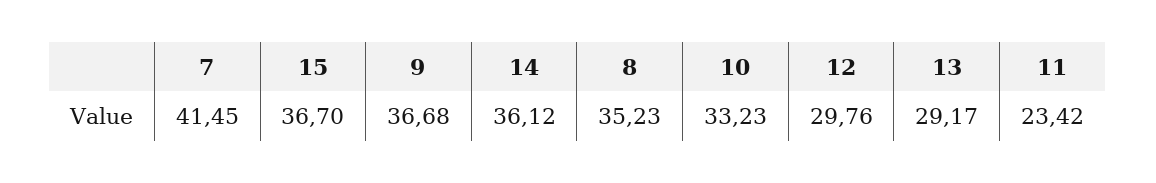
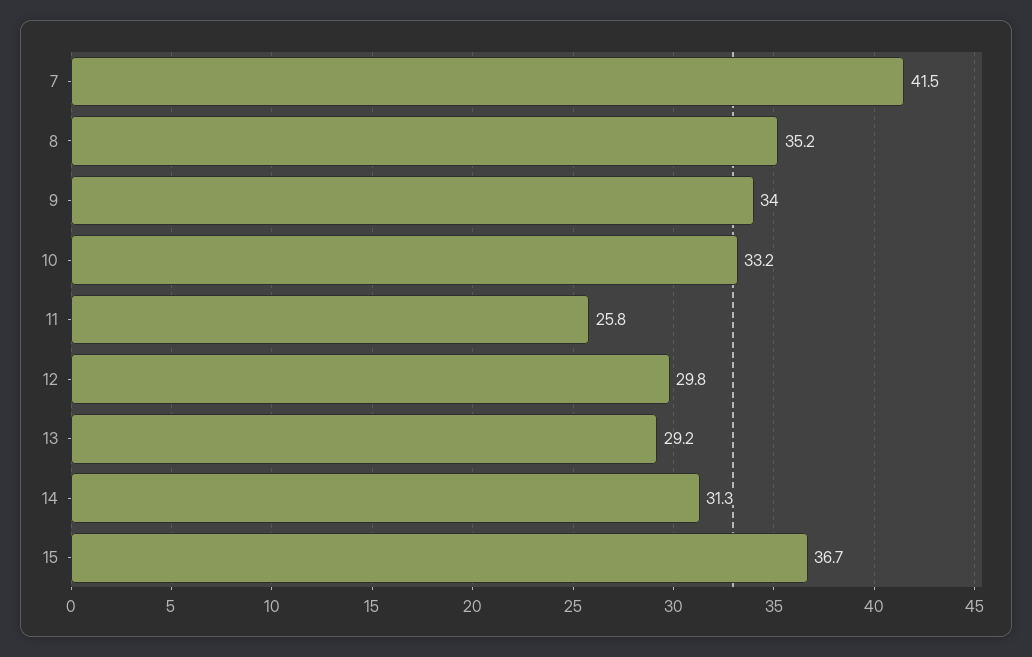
9: 36.68 -> 34
14: 36.12 -> 31.3
11: 23.42 -> 25.8

